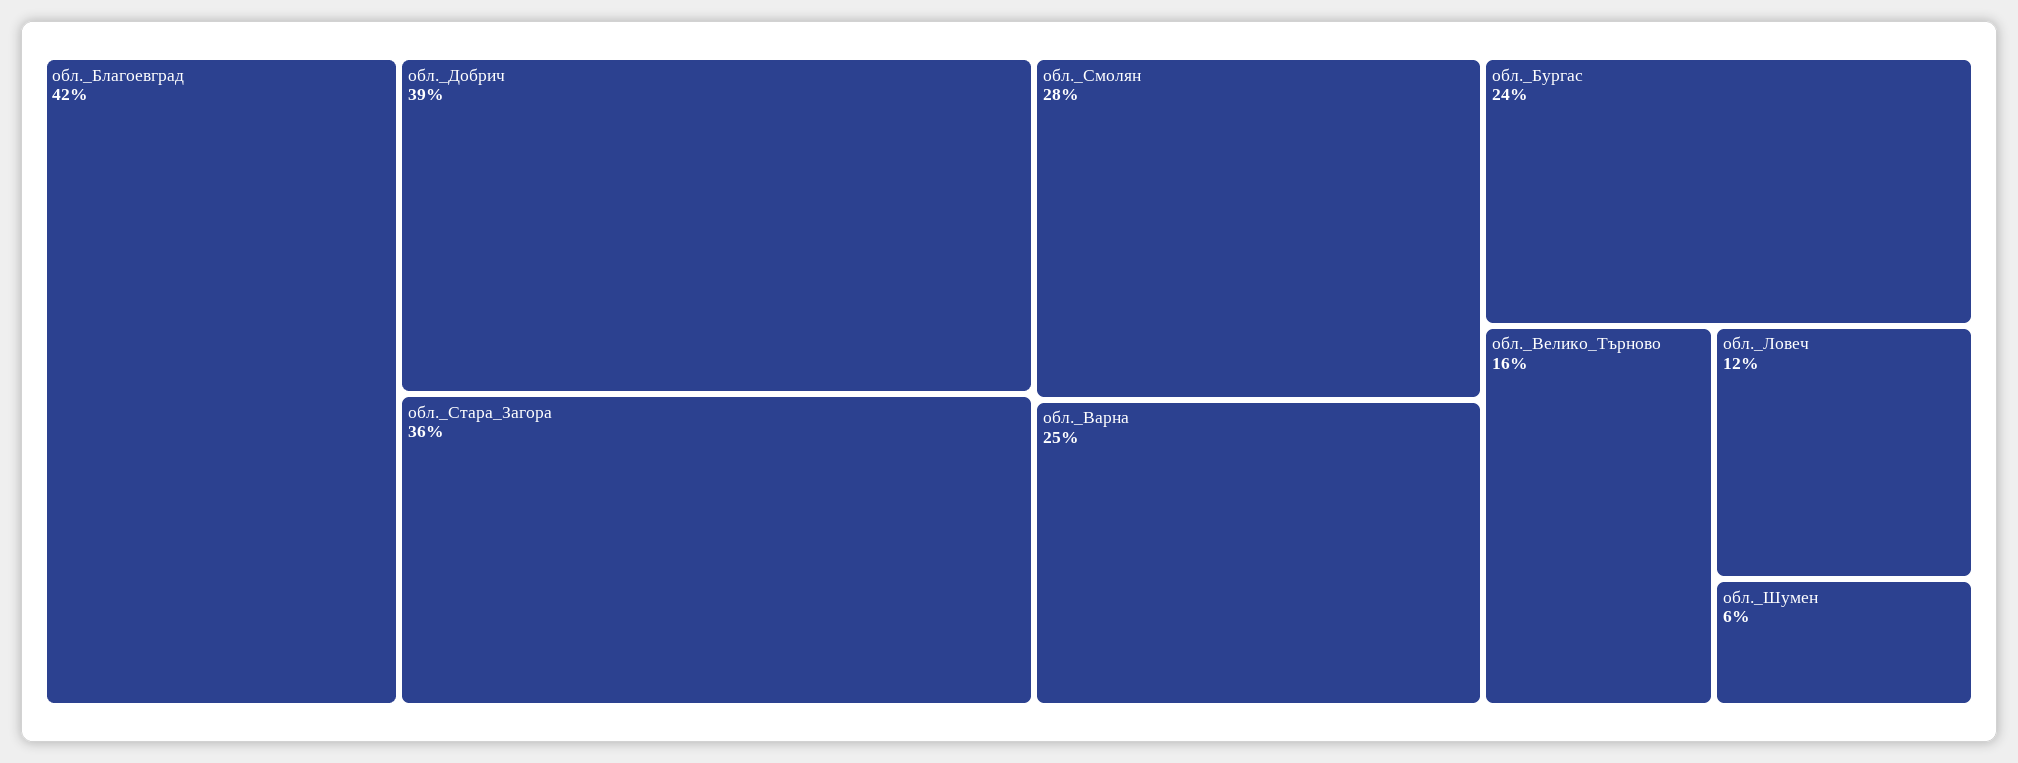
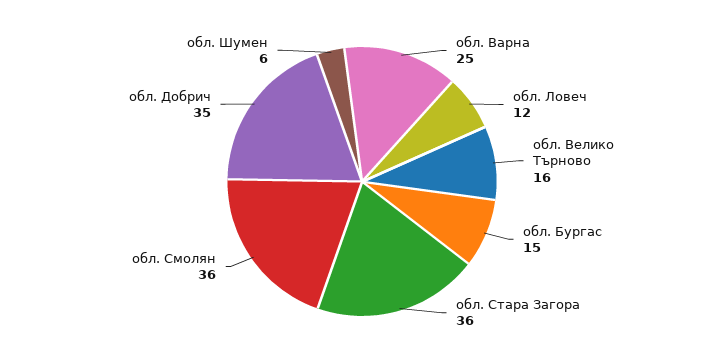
обл._Благоевград: 42 -> none
обл._Добрич: 39 -> 35
обл._Смолян: 28 -> 36
обл._Бургас: 24 -> 15

